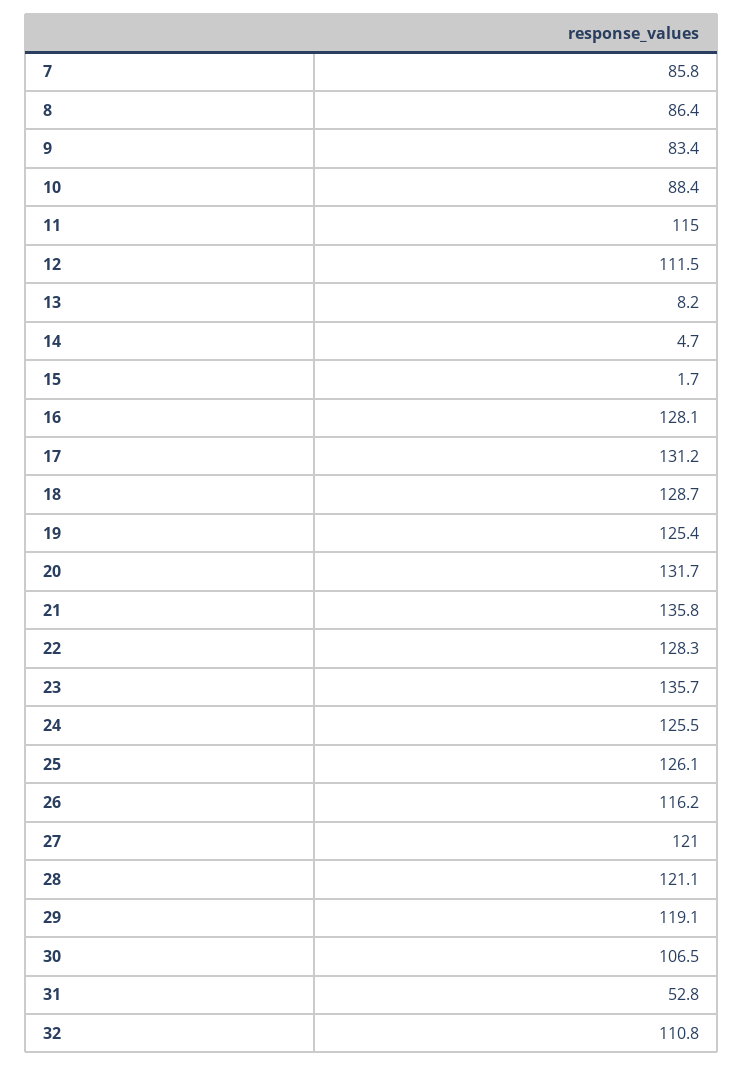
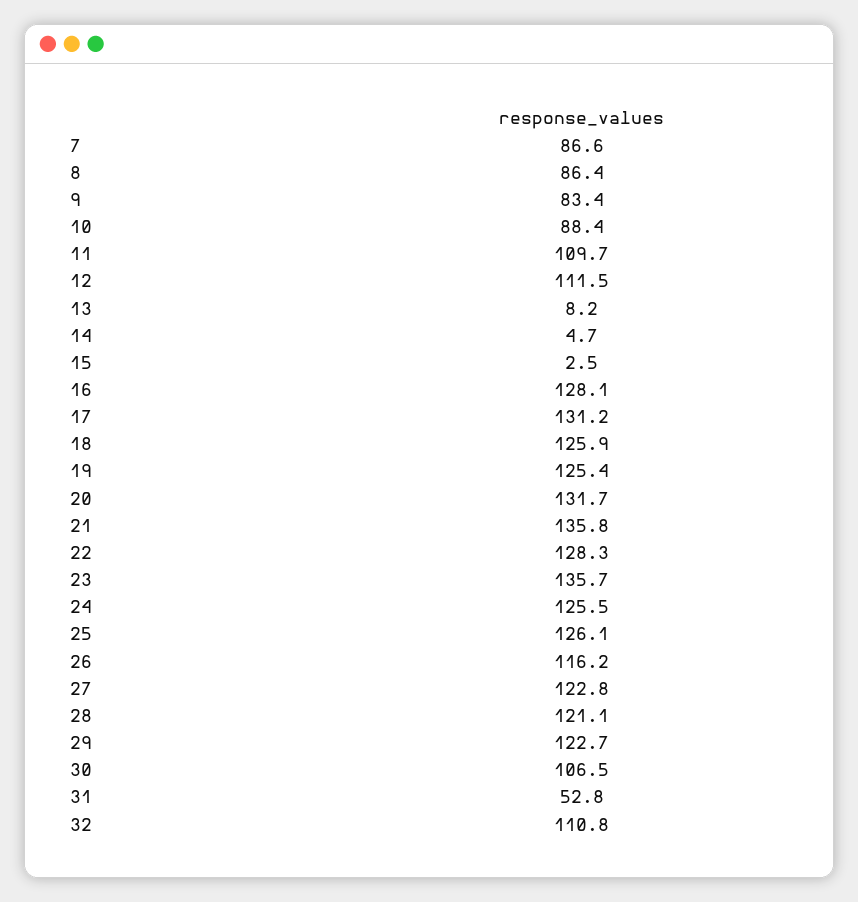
7: 85.8 -> 86.6
11: 115 -> 109.7
15: 1.7 -> 2.5
18: 128.7 -> 125.9
27: 121 -> 122.8
29: 119.1 -> 122.7

